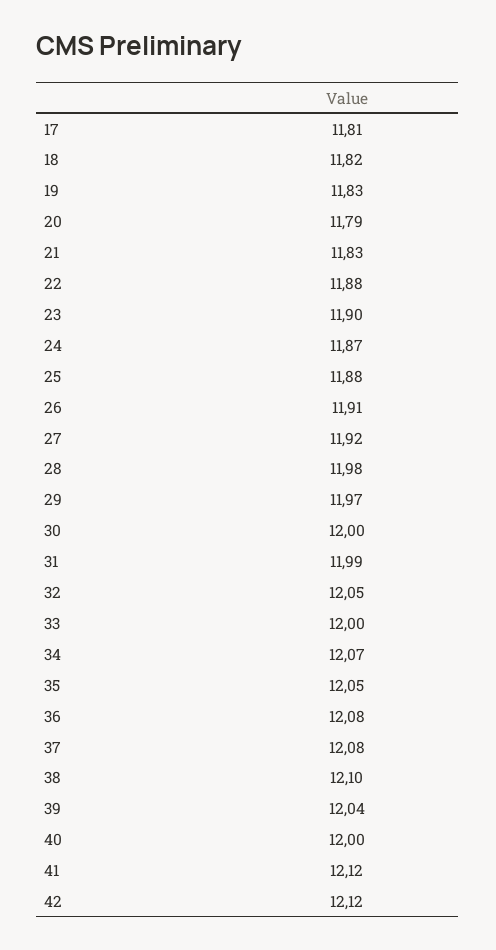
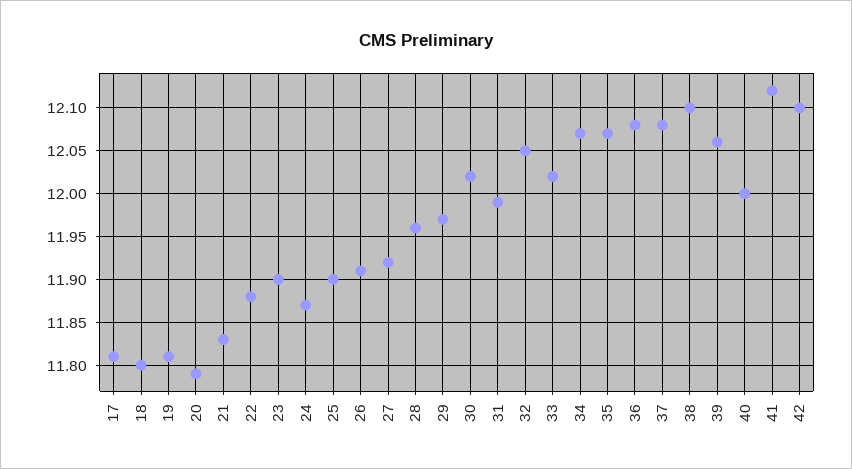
18: 11.82 -> 11.8
19: 11.83 -> 11.81
25: 11.88 -> 11.9
28: 11.98 -> 11.96
30: 12 -> 12.02
33: 12 -> 12.02
35: 12.05 -> 12.07
39: 12.04 -> 12.06
42: 12.12 -> 12.1

